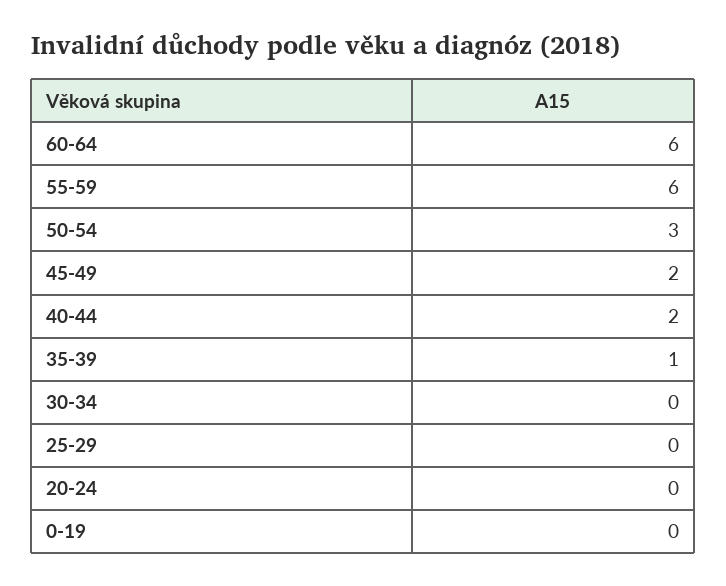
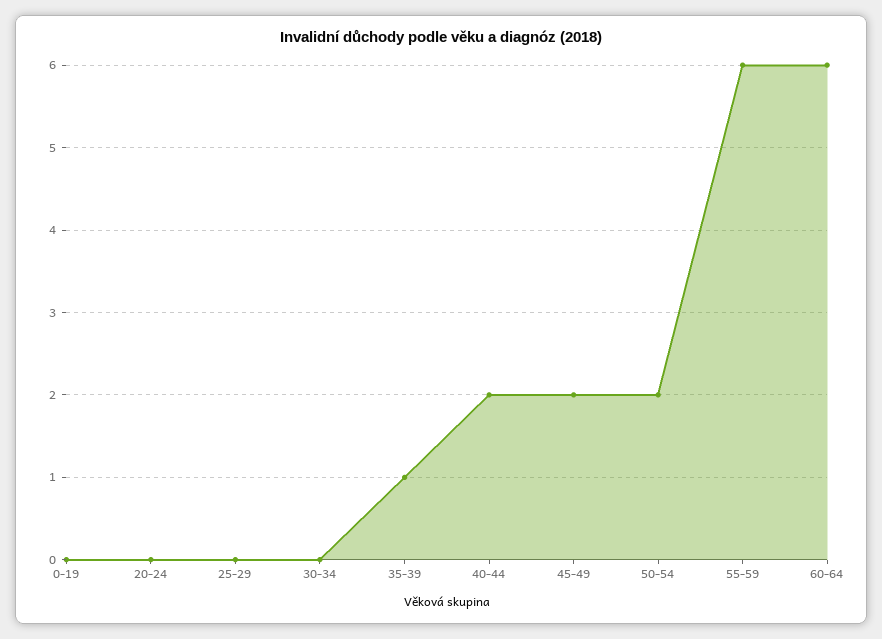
50-54: 3 -> 2

